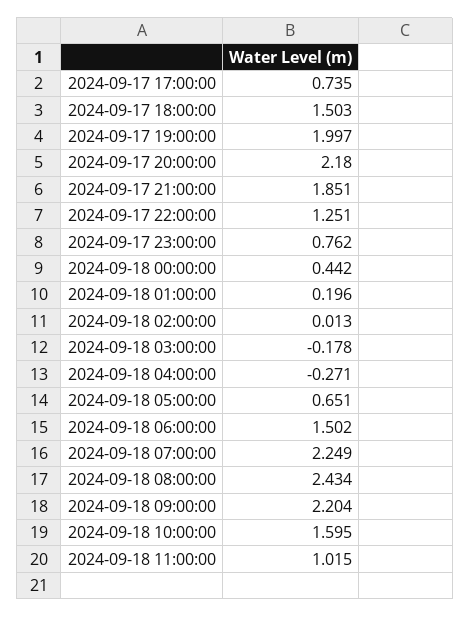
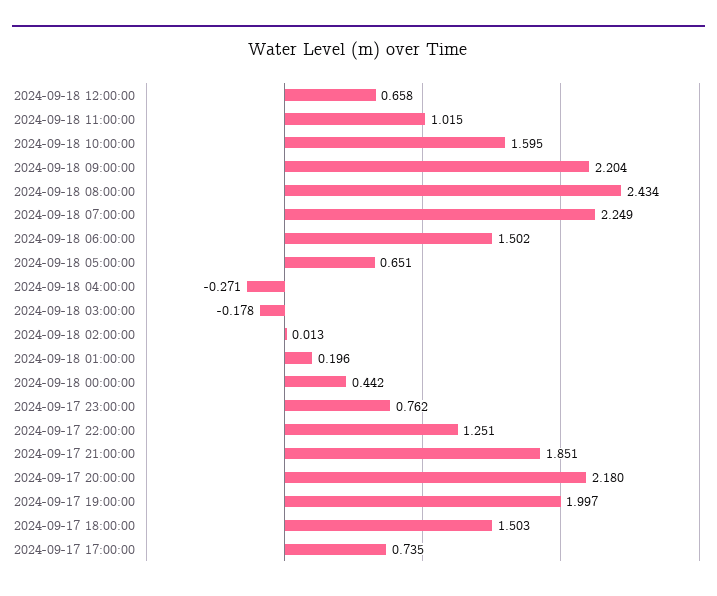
2024-09-18 12:00:00: none -> 0.658

